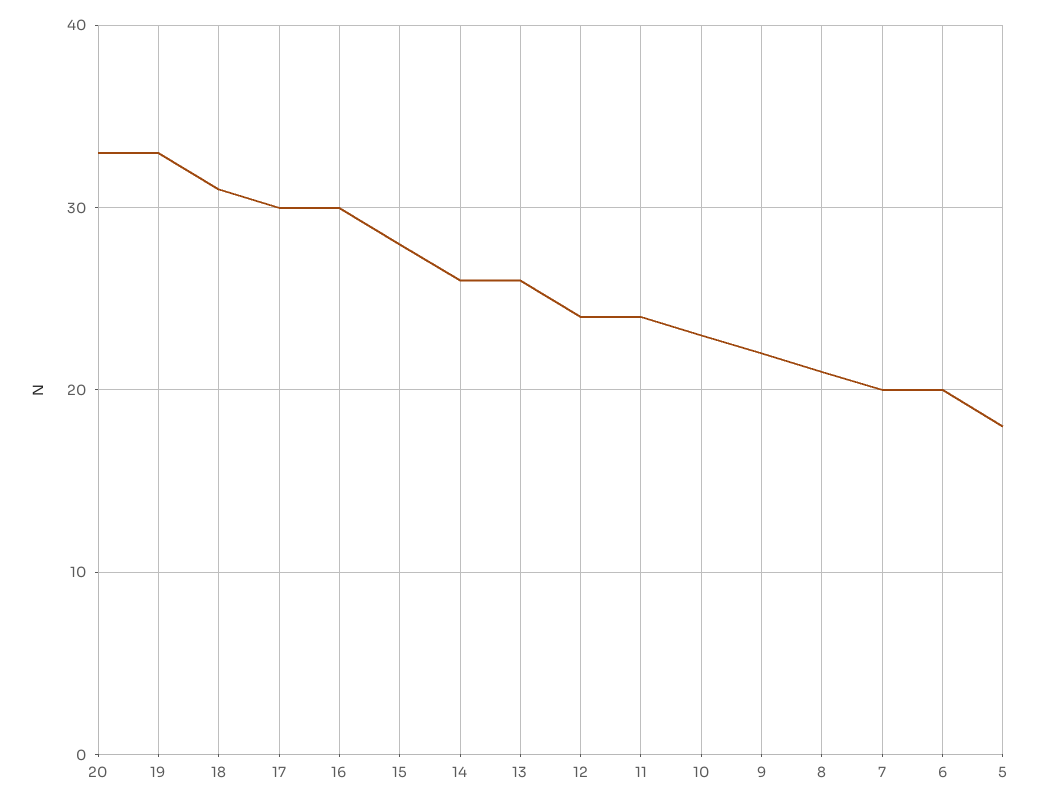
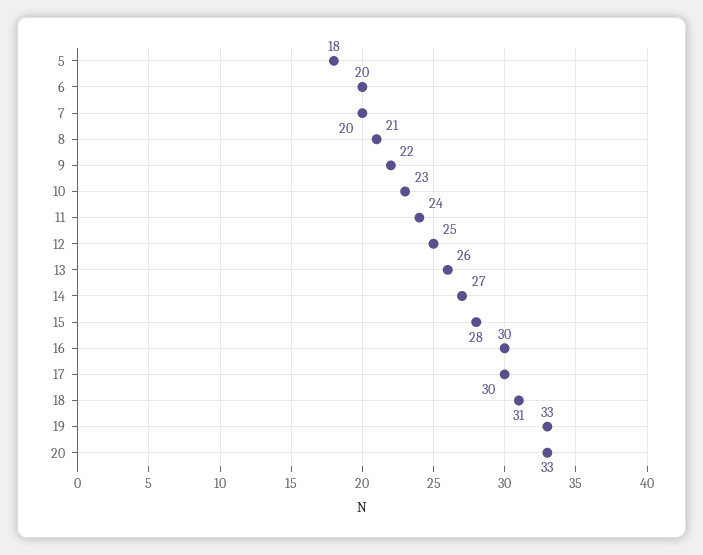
14: 26 -> 27
12: 24 -> 25

